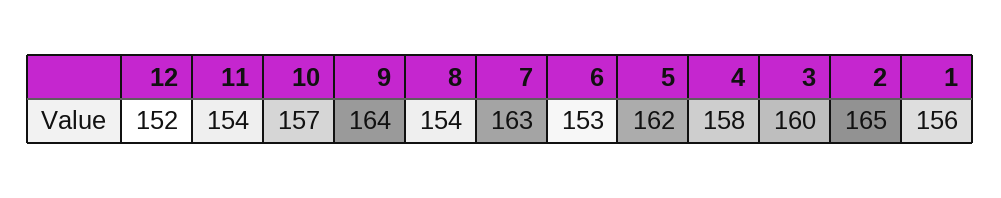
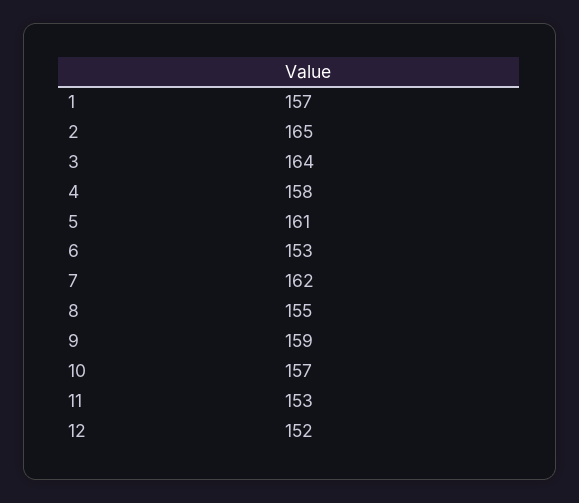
11: 154 -> 153
9: 164 -> 159
8: 154 -> 155
7: 163 -> 162
5: 162 -> 161
3: 160 -> 164
1: 156 -> 157

